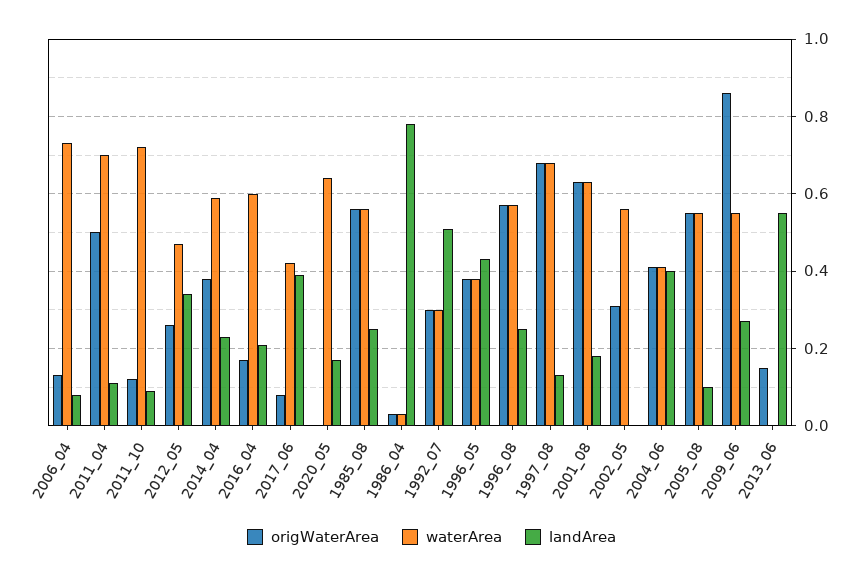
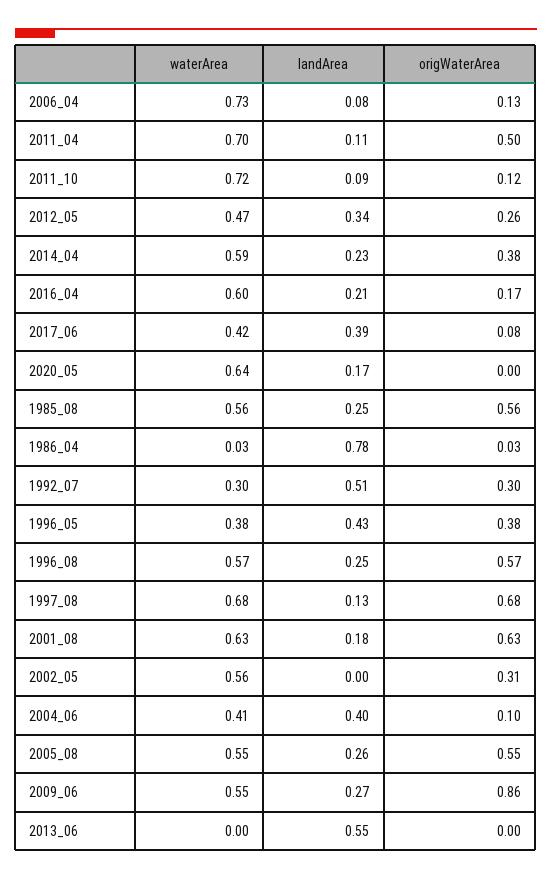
origWaterArea, 2004_06: 0.4 -> 0.1
landArea, 2005_08: 0.1 -> 0.26
origWaterArea, 2013_06: 0.15 -> 0

